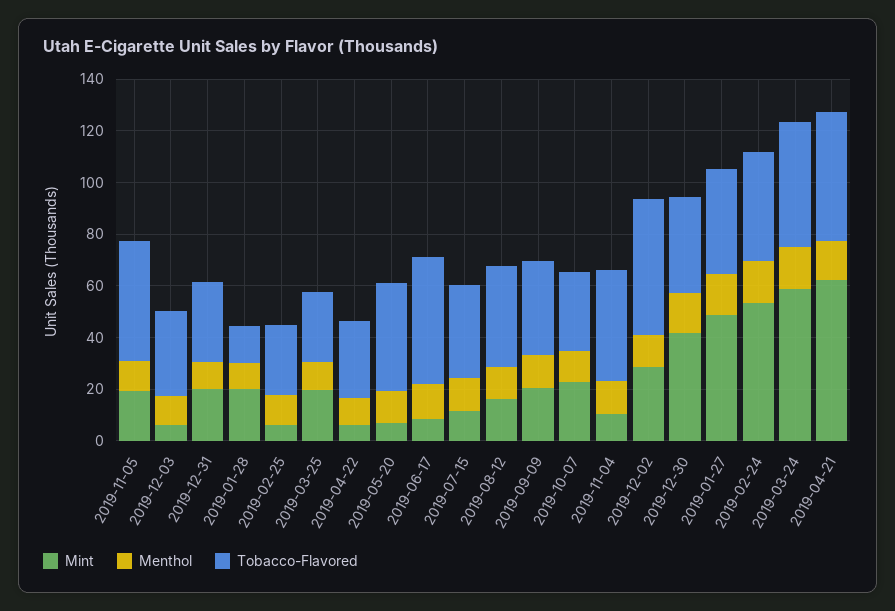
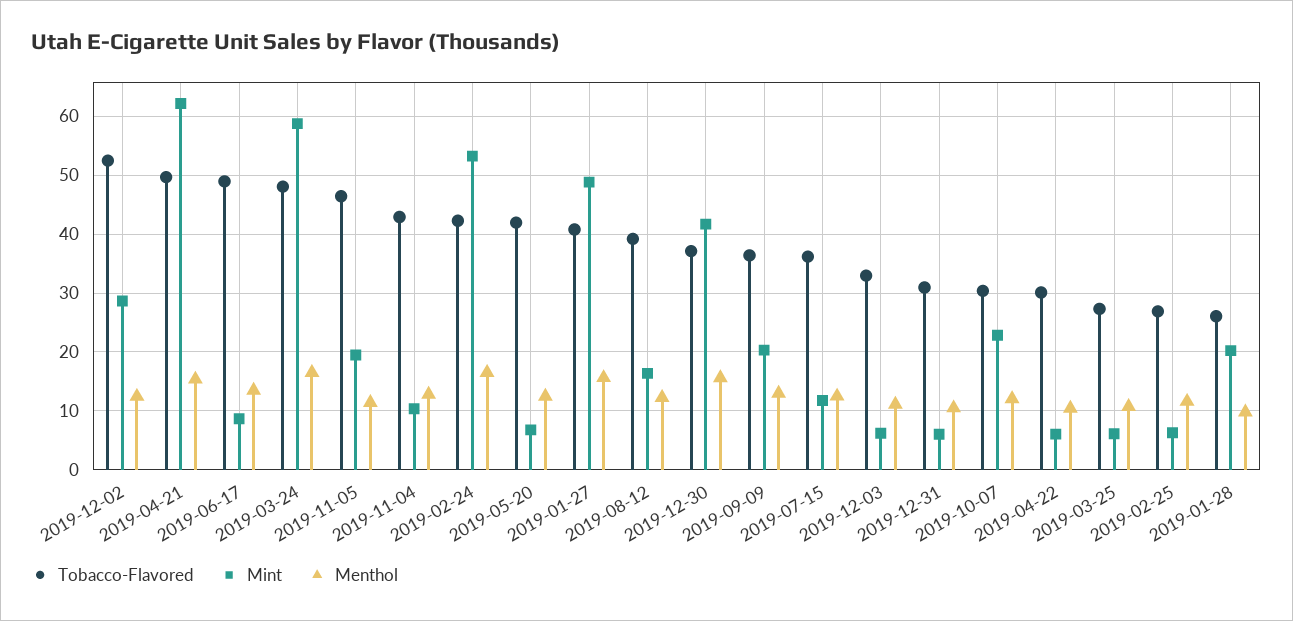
Mint, 2019-12-31: 20 -> 6
Tobacco-Flavored, 2019-01-28: 15 -> 26
Mint, 2019-03-25: 20 -> 6

